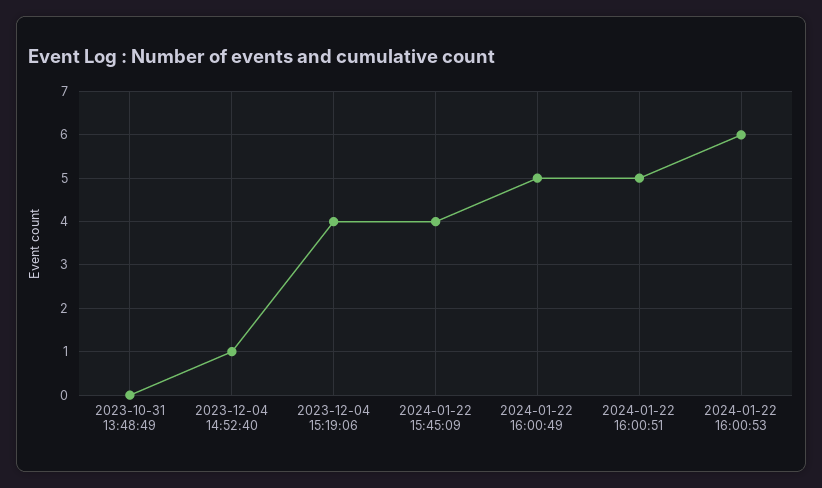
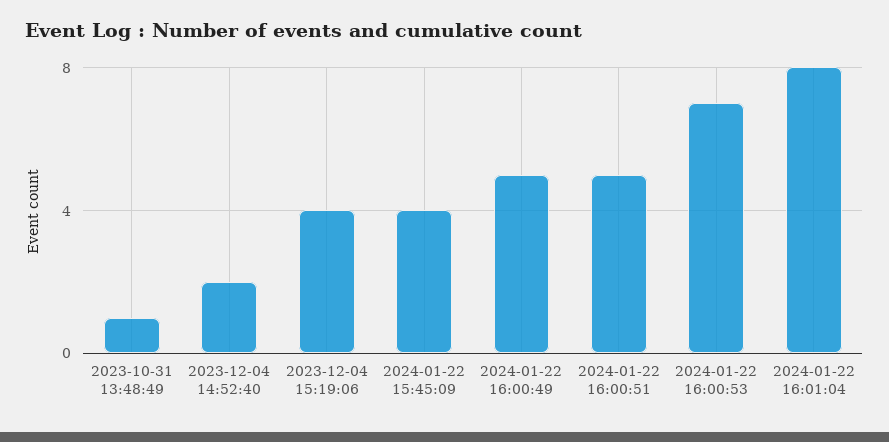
2023-10-31 13:48:49: 0 -> 1
2023-12-04 14:52:40: 1 -> 2
2024-01-22 16:00:53: 6 -> 7
2024-01-22 16:01:04: none -> 8

